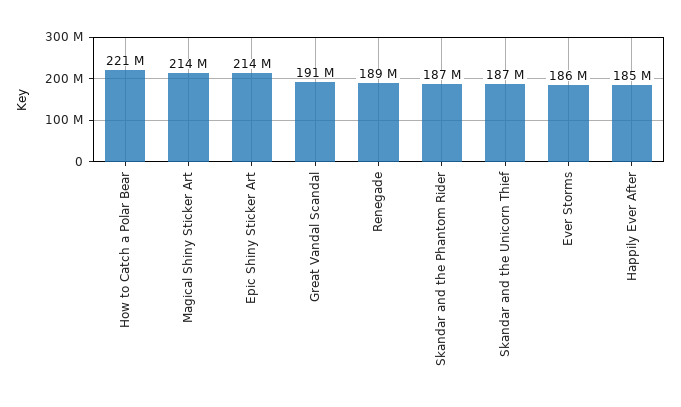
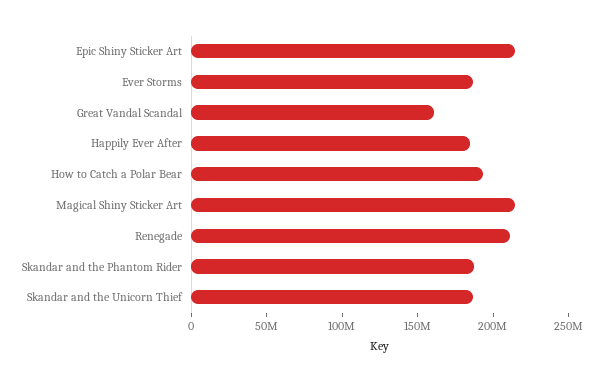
How to Catch a Polar Bear: 221000000 -> 190000000
Great Vandal Scandal: 191000000 -> 160000000
Renegade: 189000000 -> 210000000

